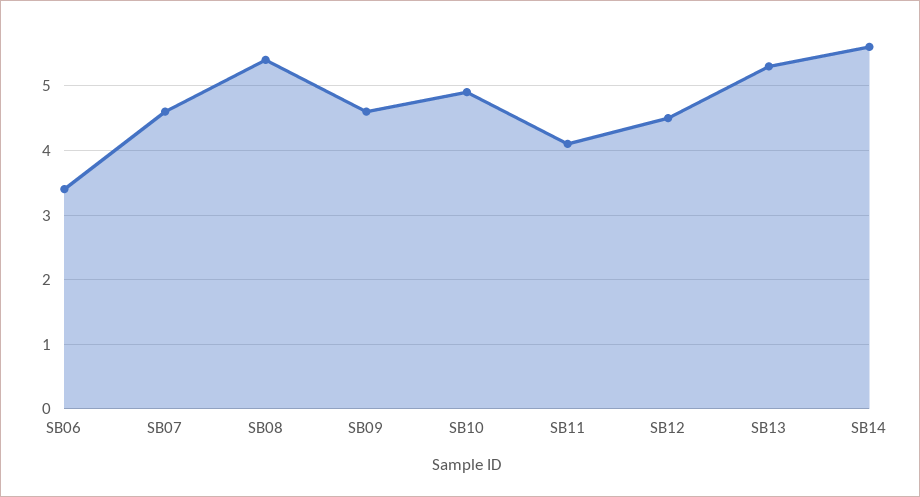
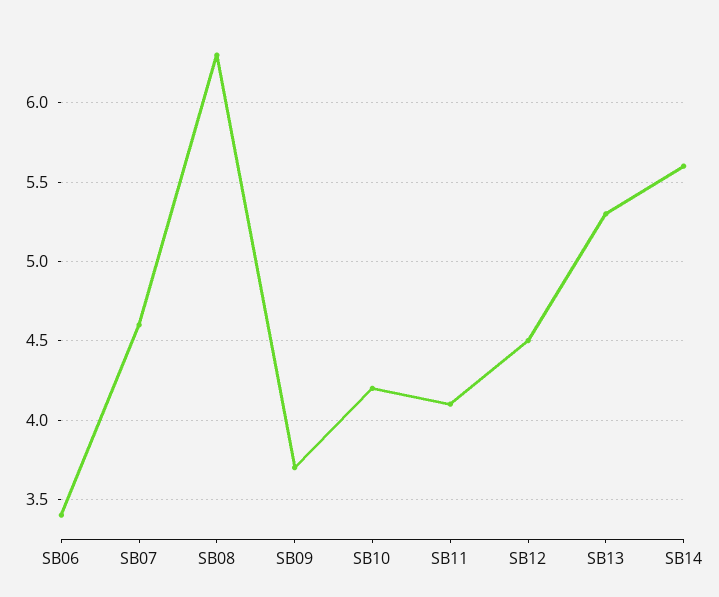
SB08: 5.4 -> 6.3
SB09: 4.6 -> 3.7
SB10: 4.9 -> 4.2

